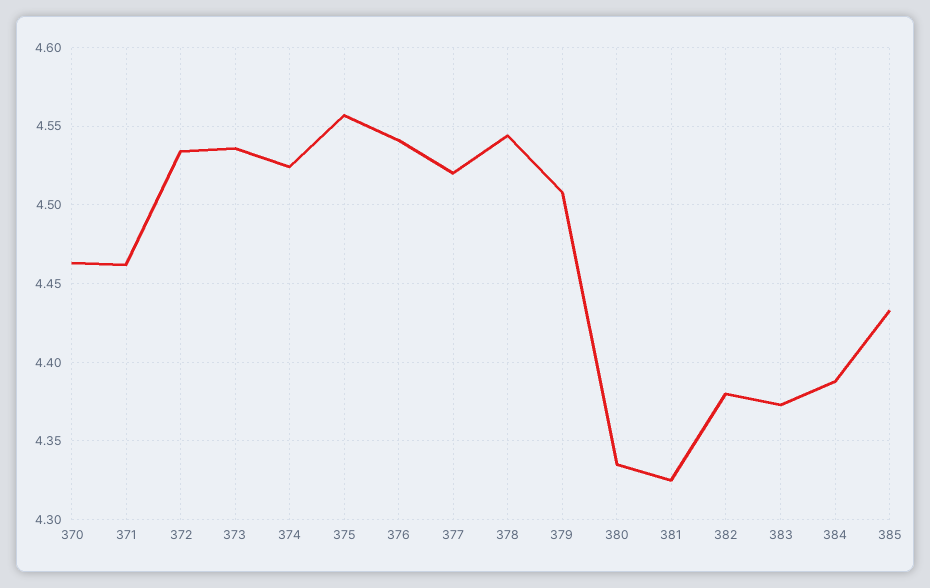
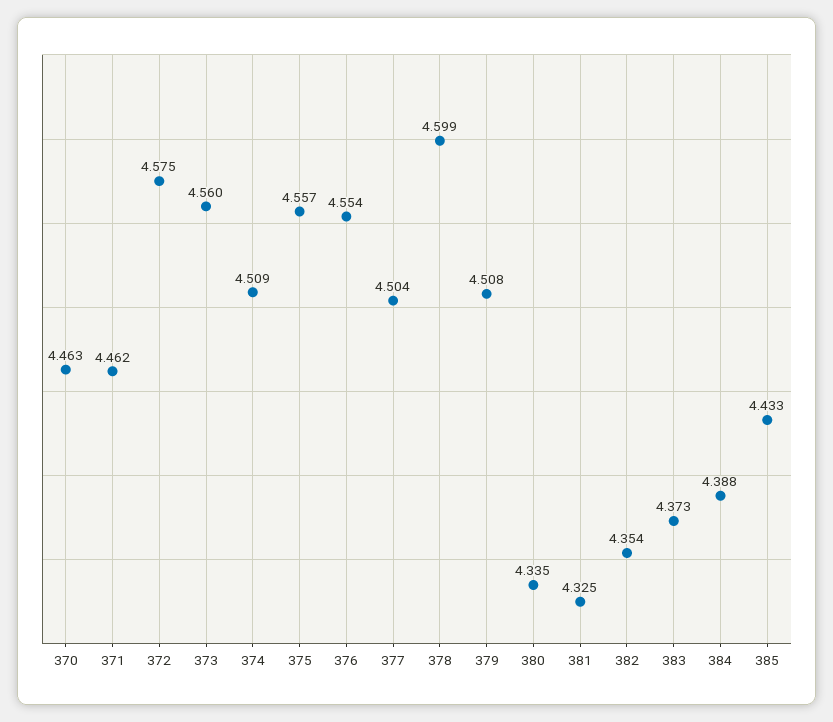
372: 4.535 -> 4.575
373: 4.535 -> 4.56
374: 4.525 -> 4.509
376: 4.54 -> 4.554
377: 4.52 -> 4.504
378: 4.545 -> 4.599
382: 4.38 -> 4.354

